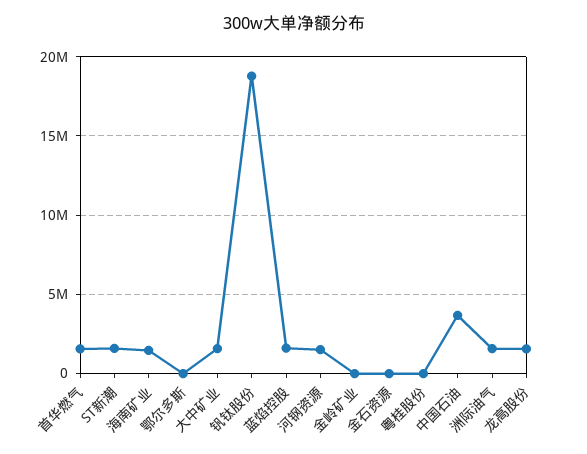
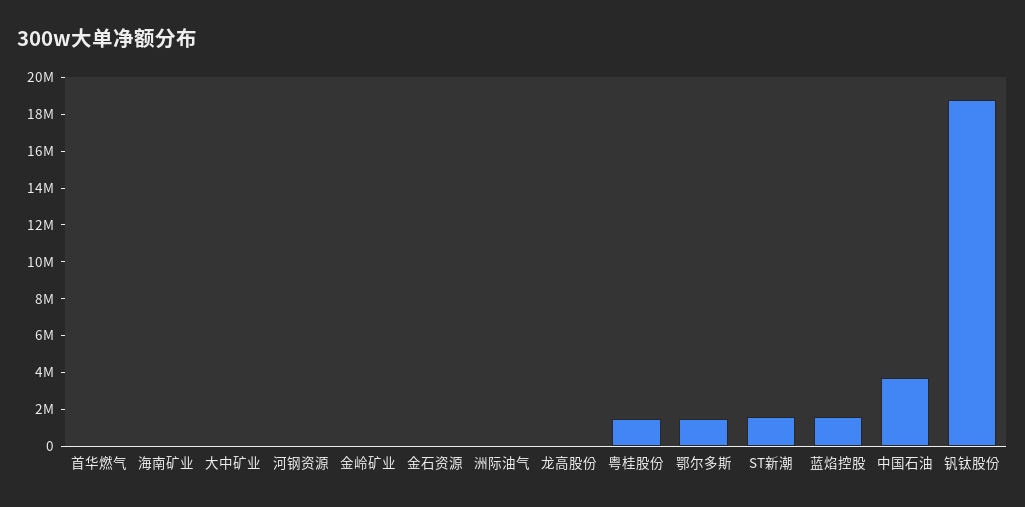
首华燃气: 1500000 -> 0
海南矿业: 1500000 -> 0
鄂尔多斯: 0 -> 1500000
大中矿业: 1500000 -> 0
河钢资源: 1500000 -> 0
粤桂股份: 0 -> 1500000
洲际油气: 1500000 -> 0
龙高股份: 1500000 -> 0

